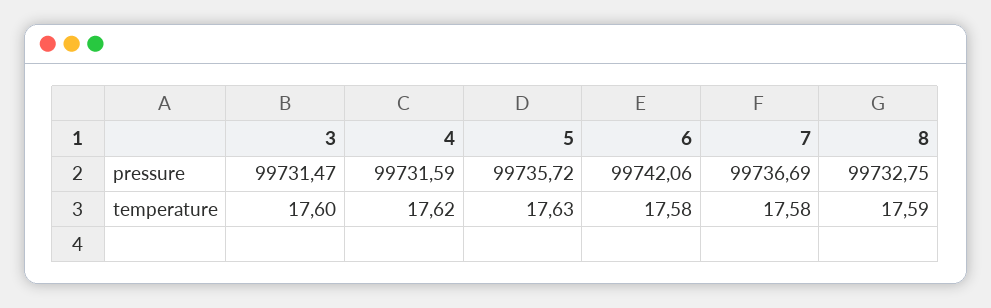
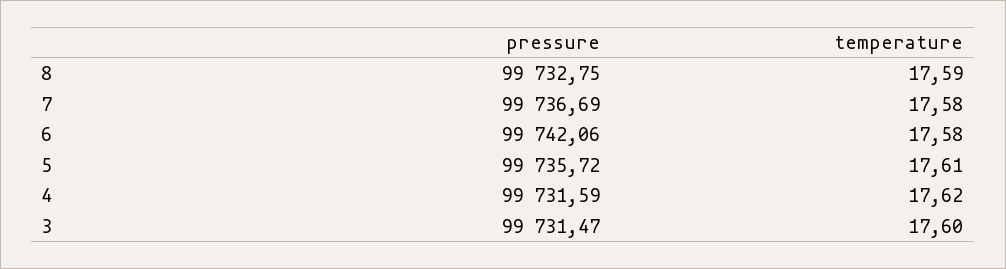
5, temperature: 17.63 -> 17.61

